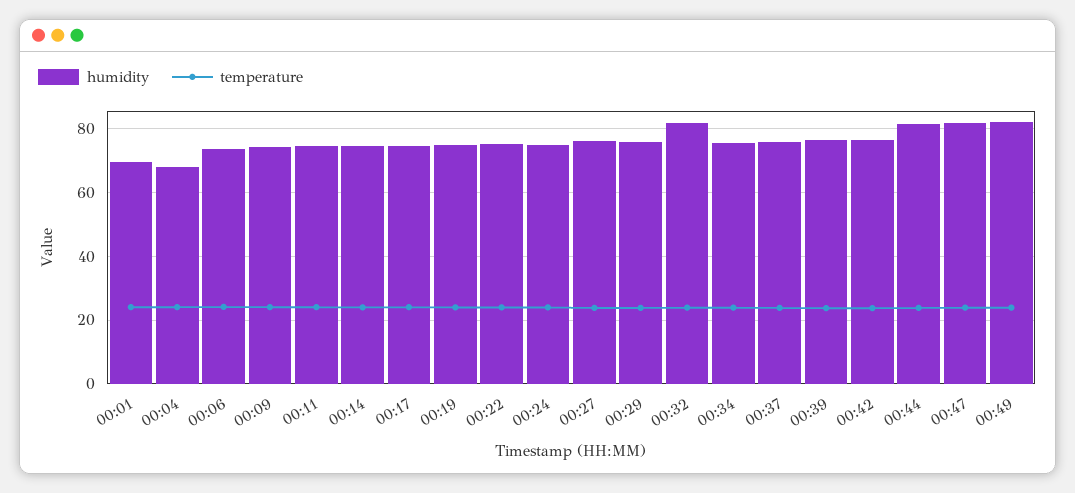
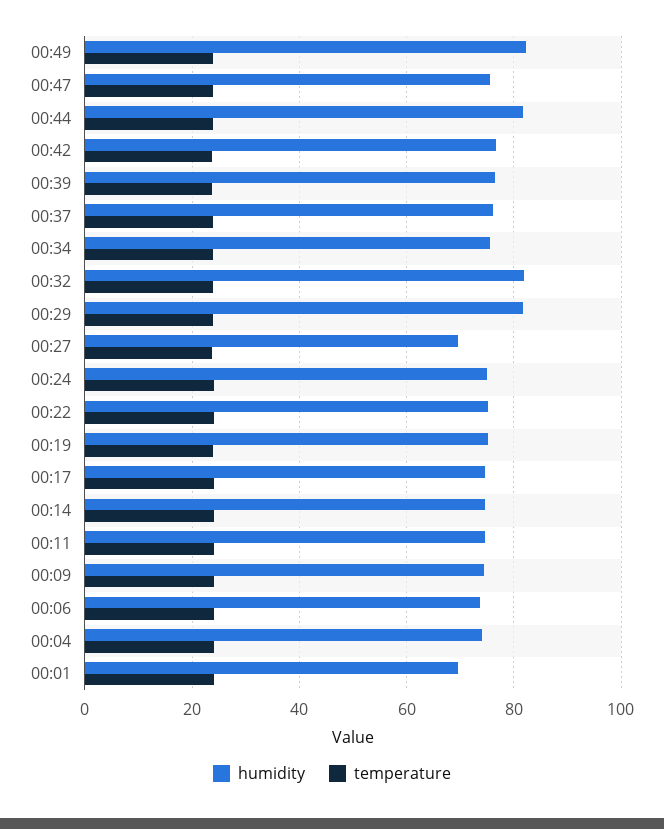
humidity, 00:04: 68 -> 74
humidity, 00:27: 76 -> 70
humidity, 00:29: 76 -> 82
humidity, 00:47: 82 -> 76

